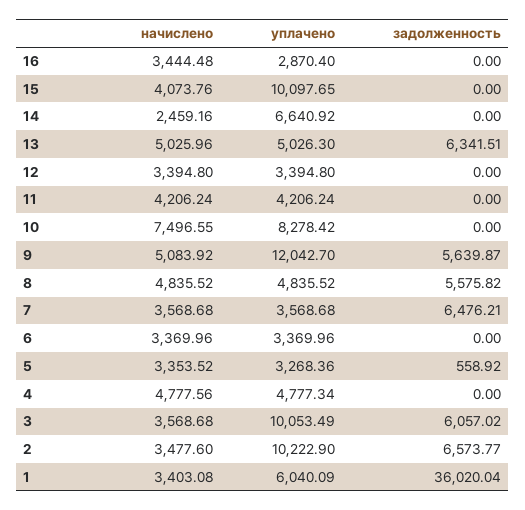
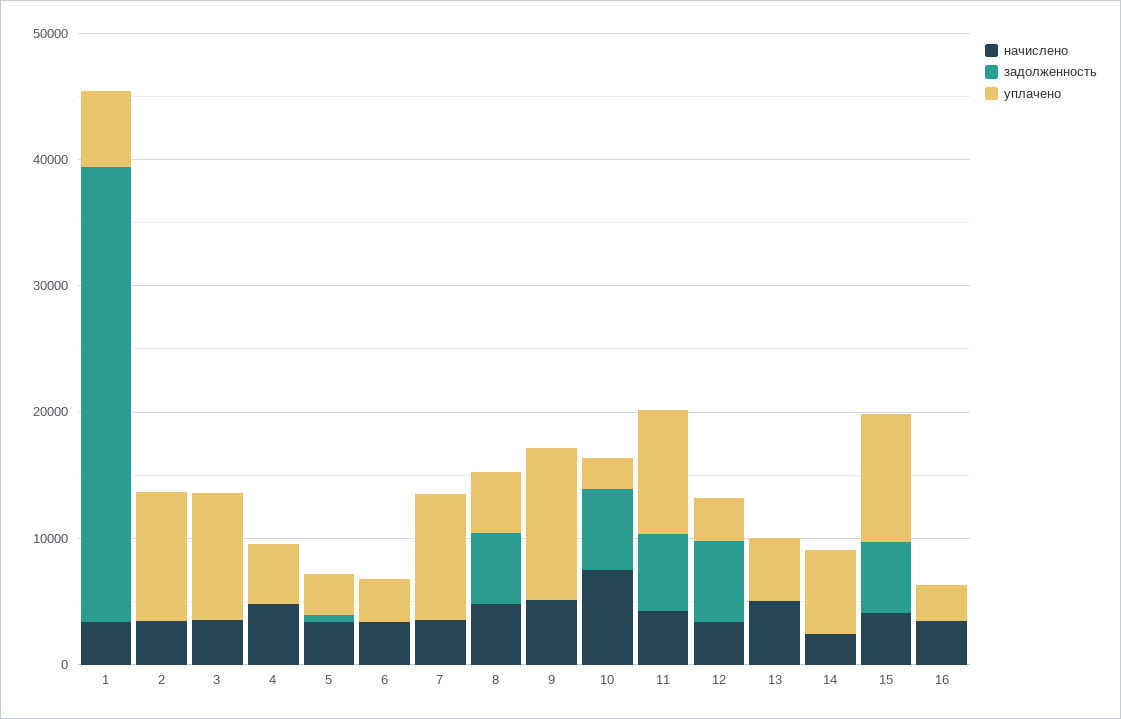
задолженность, 15: 0 -> 6000
задолженность, 13: 6341.51 -> 0
задолженность, 12: 0 -> 6000
уплачено, 11: 4206.24 -> 10000
задолженность, 11: 0 -> 6000
уплачено, 10: 8278.42 -> 2000
задолженность, 10: 0 -> 6000
задолженность, 9: 5639.87 -> 0
уплачено, 7: 3568.68 -> 10000
задолженность, 7: 6476.21 -> 0
задолженность, 3: 6057.02 -> 0
задолженность, 2: 6573.77 -> 0

